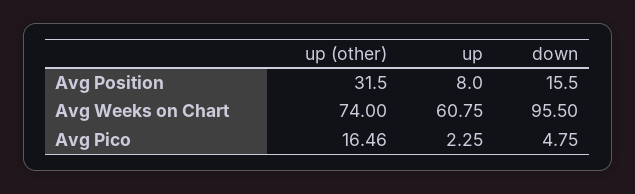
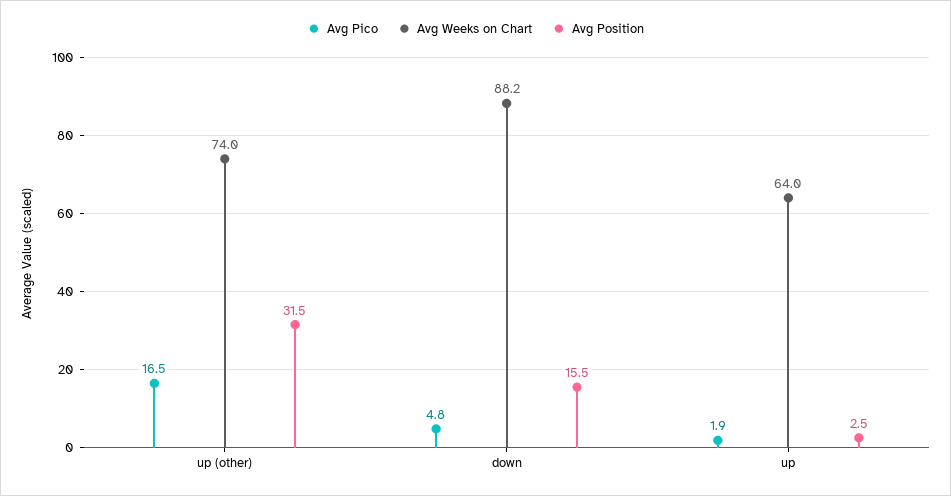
Avg Position, up: 8 -> 2.5
Avg Weeks on Chart, up: 60.75 -> 64
Avg Weeks on Chart, down: 95.5 -> 88.2
Avg Pico, up: 2.25 -> 1.9

